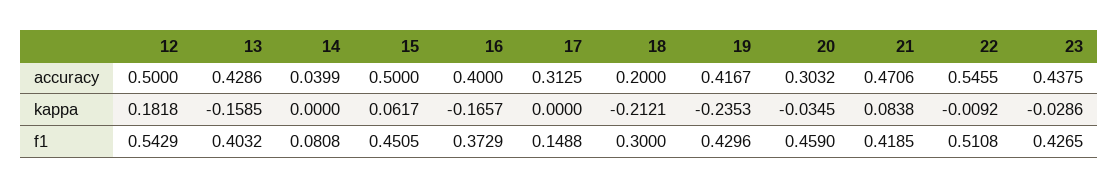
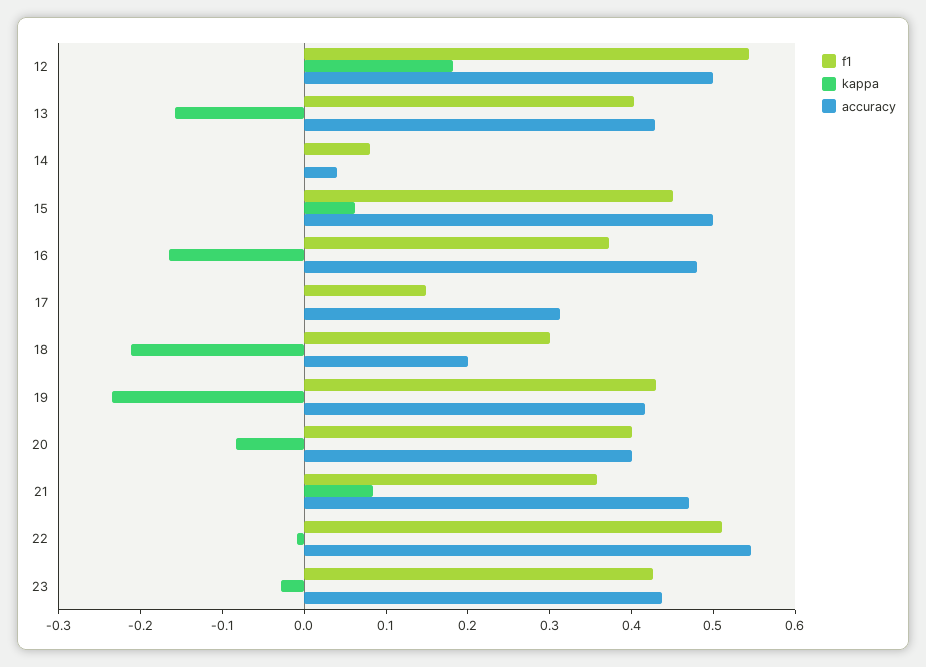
accuracy, 16: 0.4 -> 0.48
accuracy, 20: 0.3032 -> 0.4
kappa, 20: -0.0345 -> -0.08
f1, 20: 0.459 -> 0.4
f1, 21: 0.4185 -> 0.36

